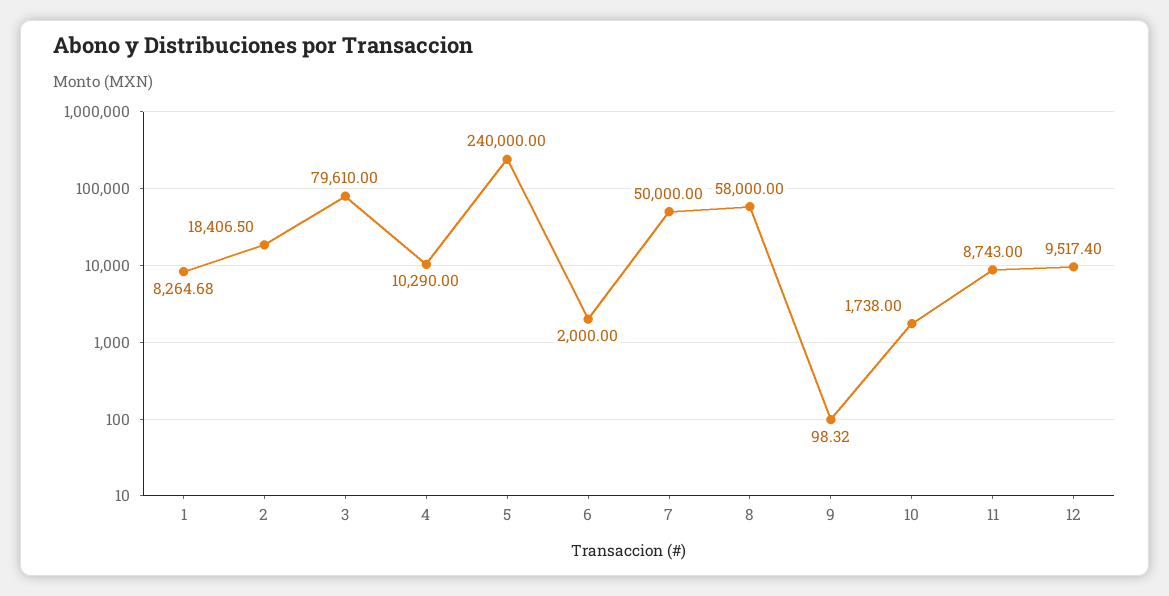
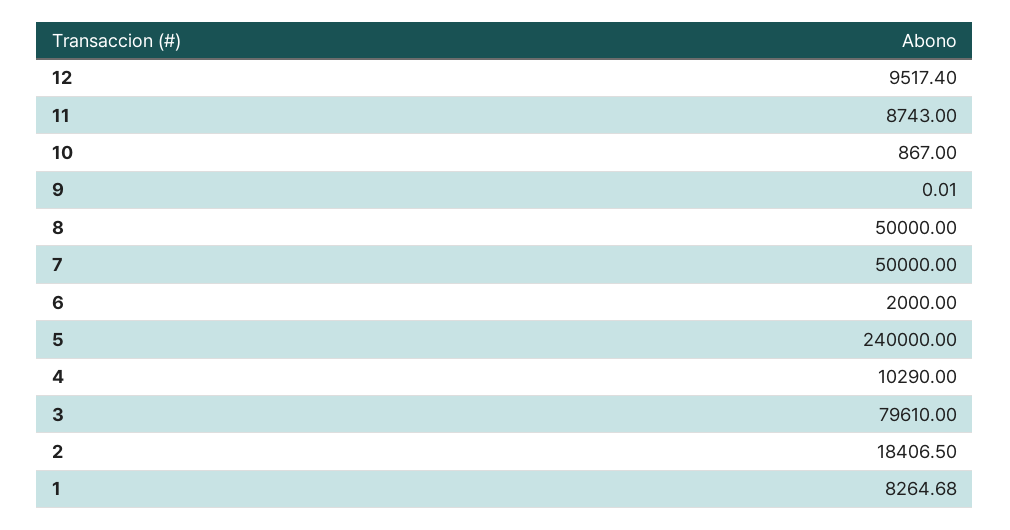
8: 58000 -> 50000
9: 98.32 -> 0.01
10: 1738 -> 867

